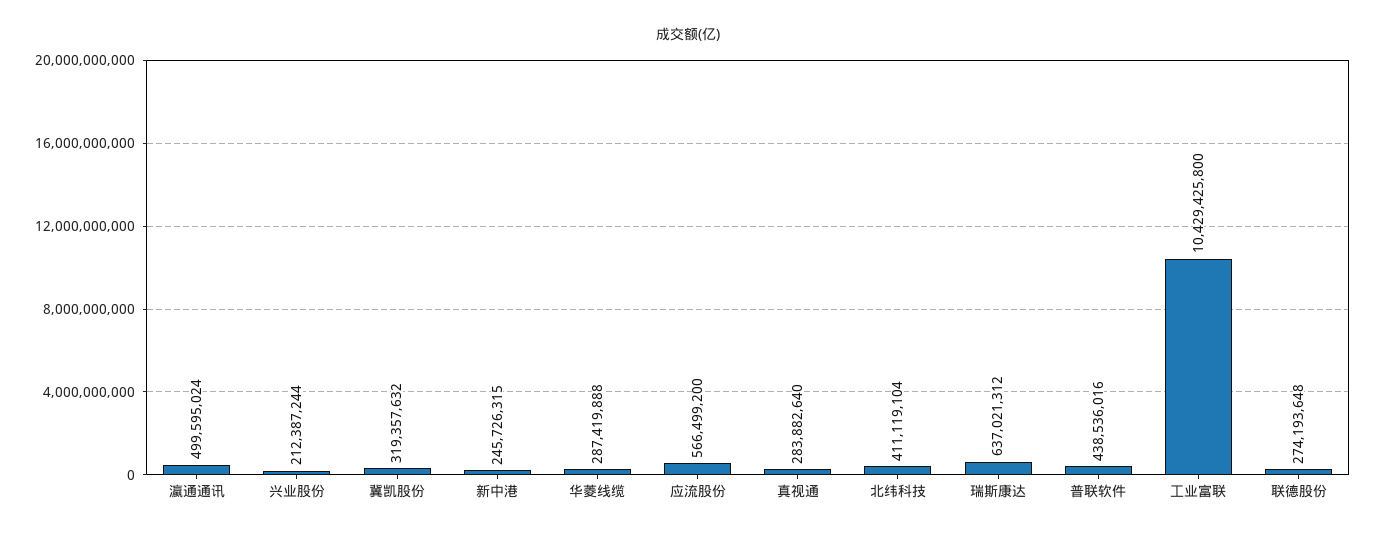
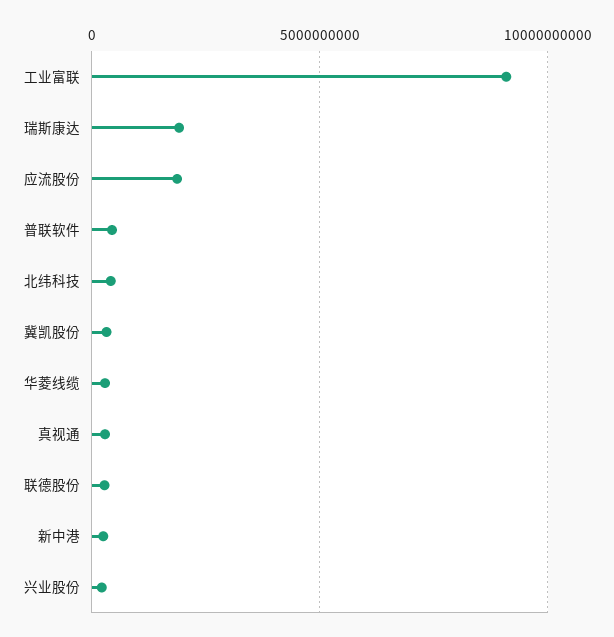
瀛通通讯: 499595024 -> none
应流股份: 566499200 -> 2000000000
瑞斯康达: 637021312 -> 2000000000
工业富联: 10429425800 -> 9000000000

